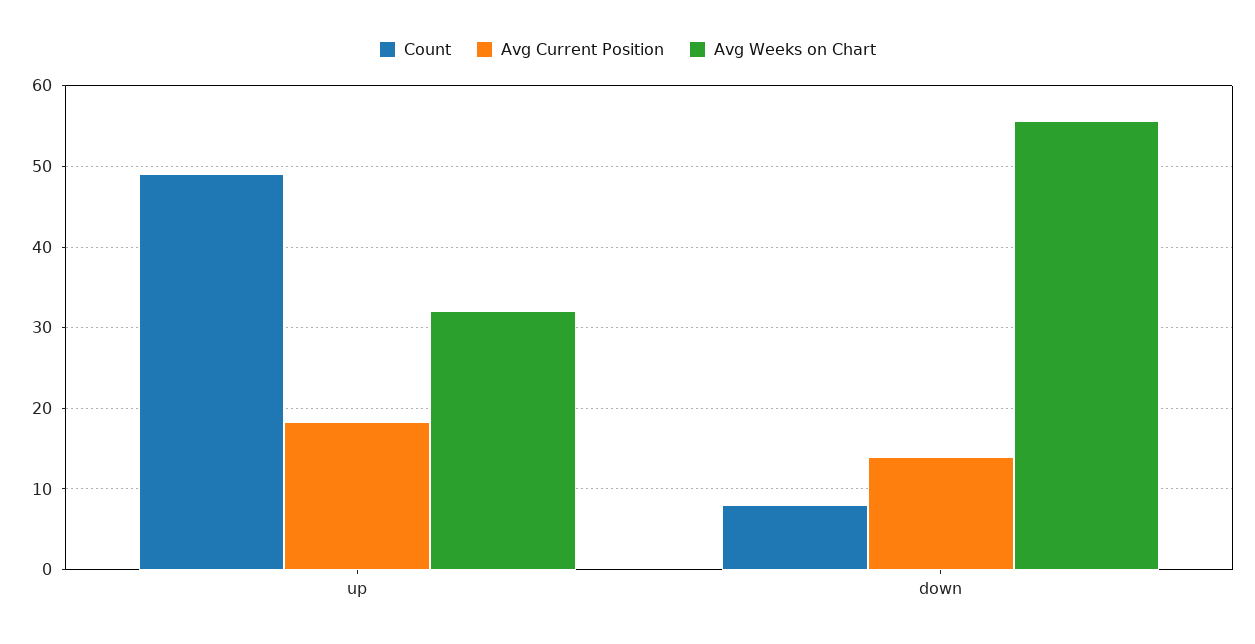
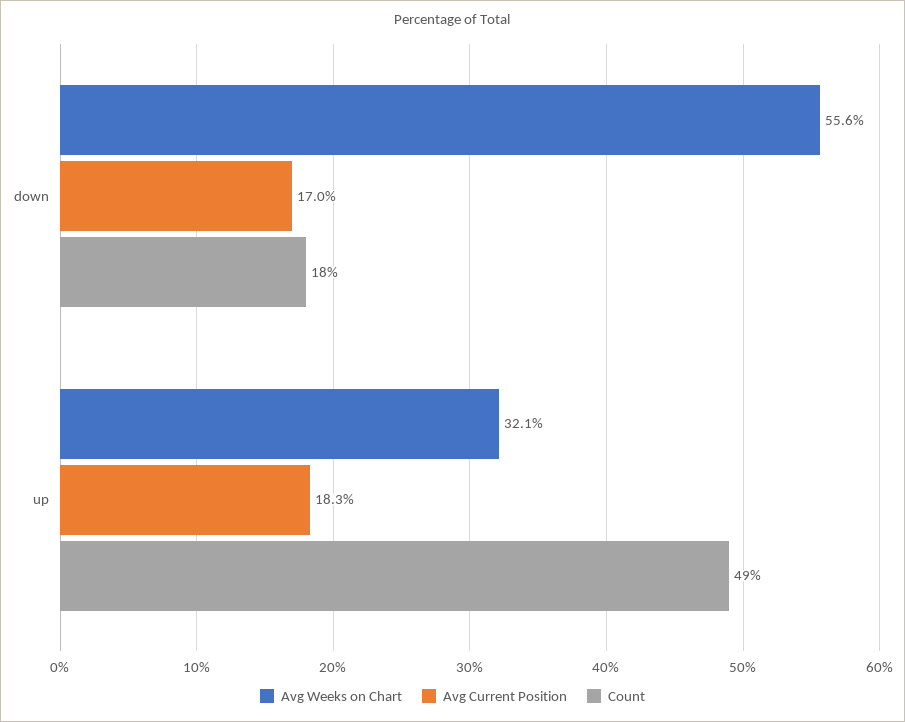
Count, down: 8 -> 18
Avg Current Position, down: 14 -> 17

